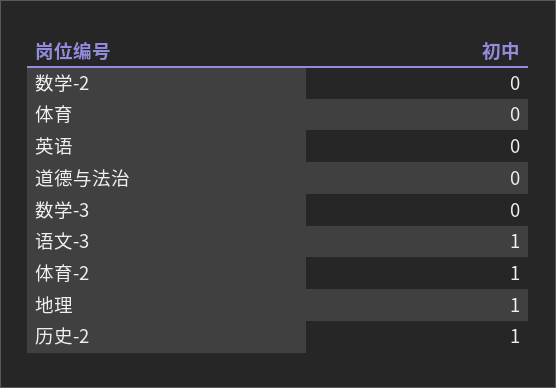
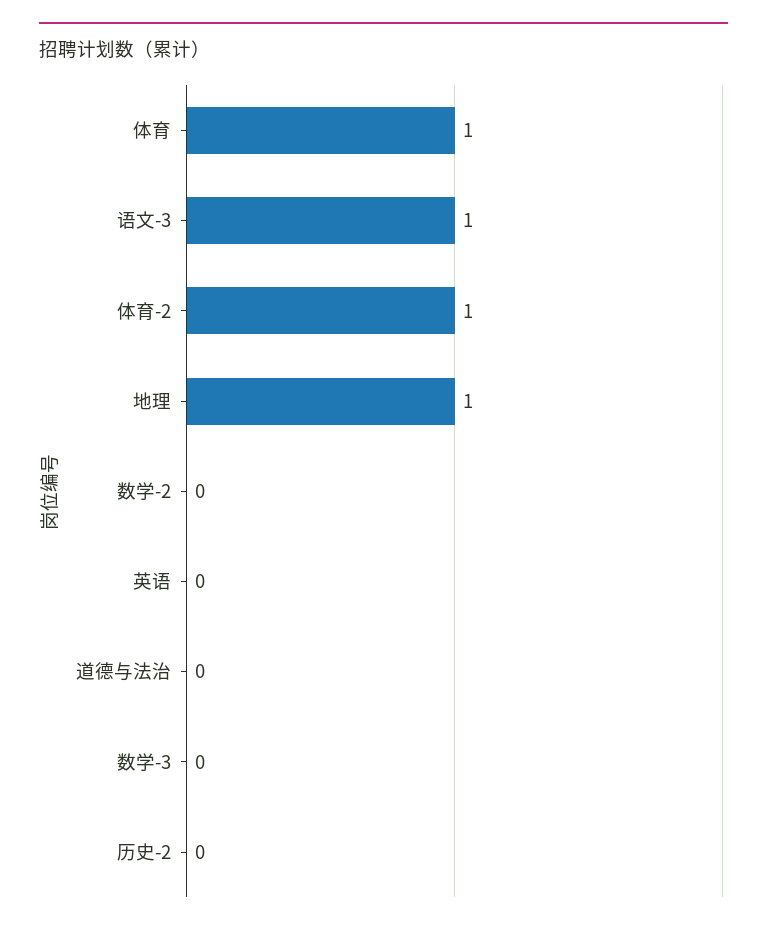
体育: 0 -> 1
历史-2: 1 -> 0

